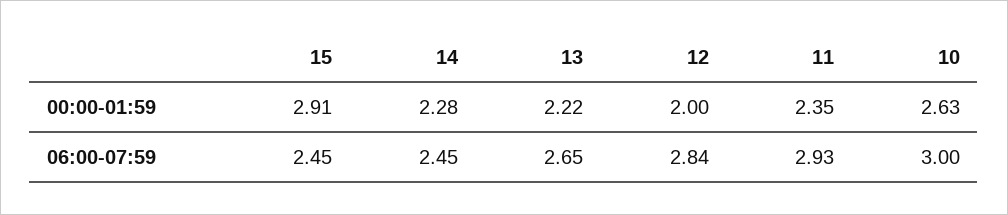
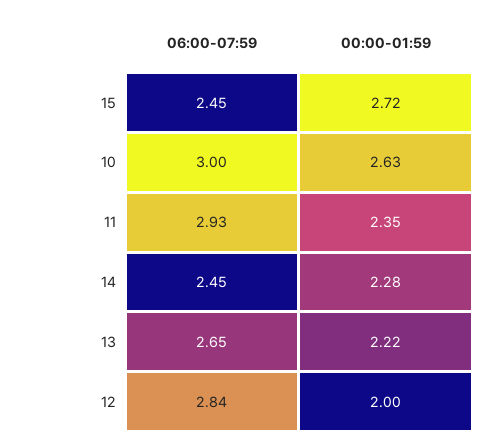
15, 00:00-01:59: 2.91 -> 2.72

